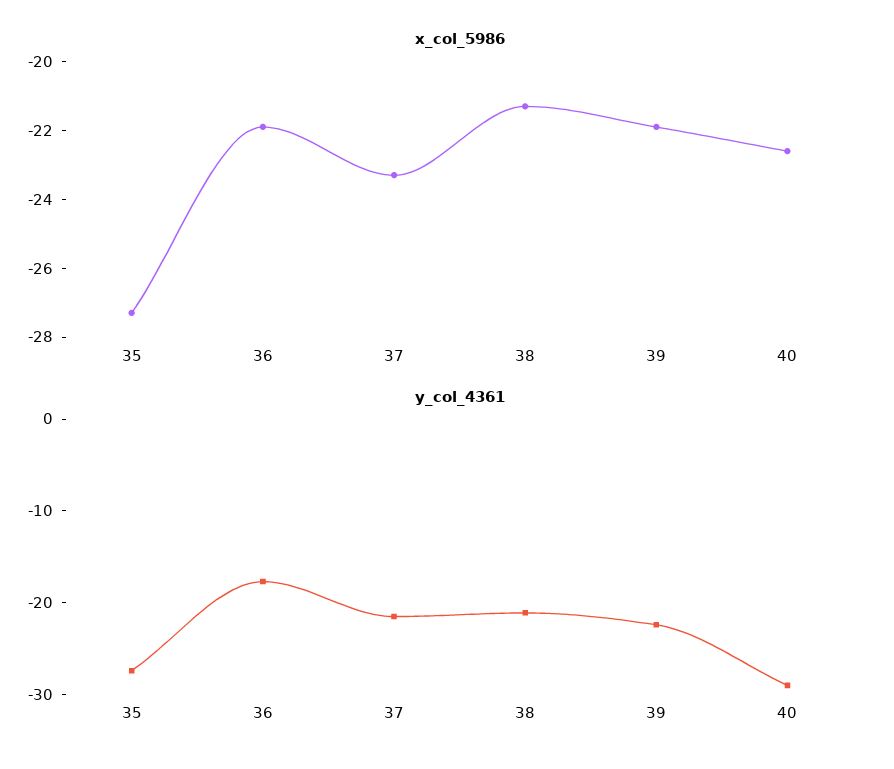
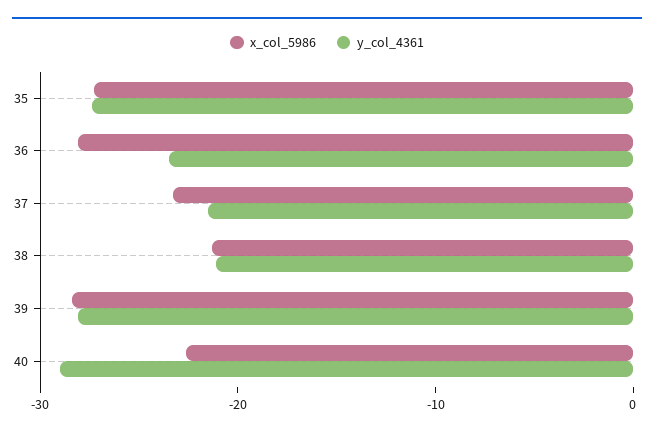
x_col_5986, 36: -22 -> -28
x_col_5986, 39: -22 -> -28
y_col_4361, 36: -18 -> -24
y_col_4361, 39: -22 -> -28

